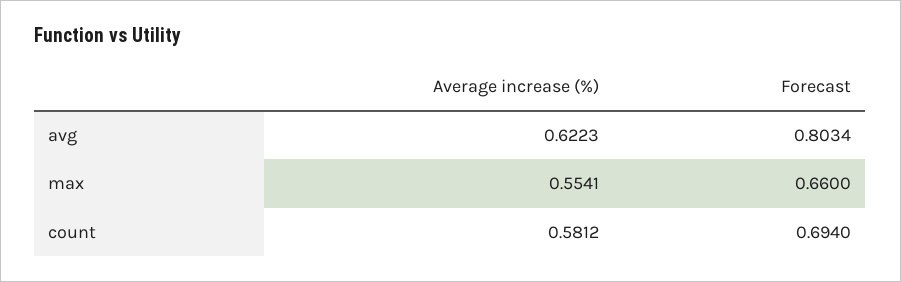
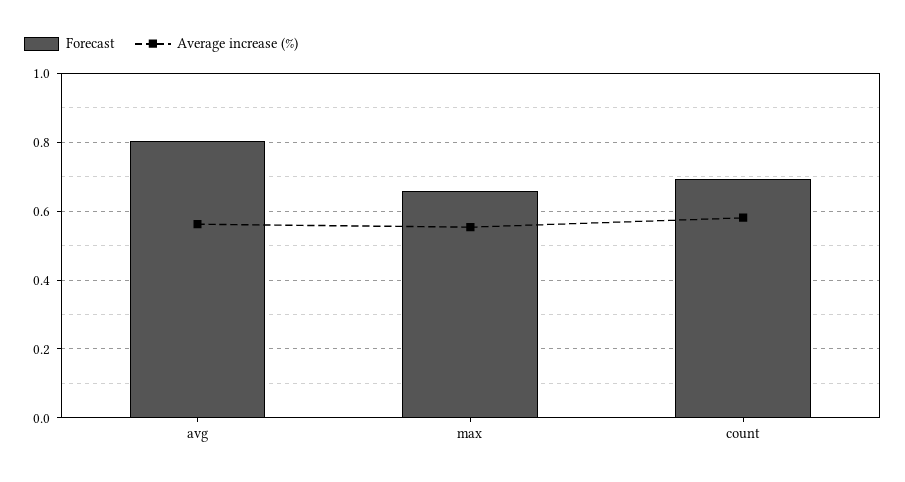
Average increase (%), avg: 0.6223 -> 0.56

